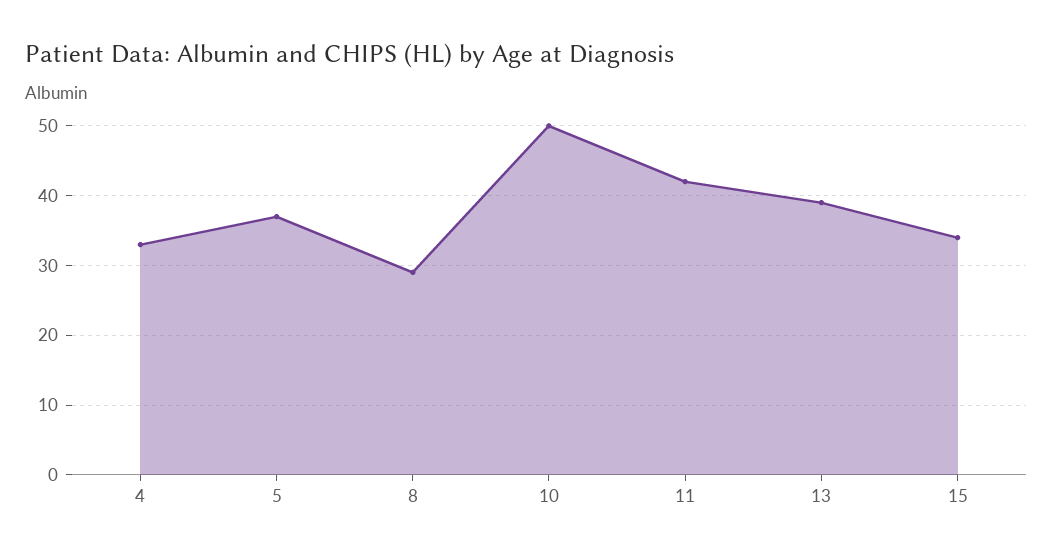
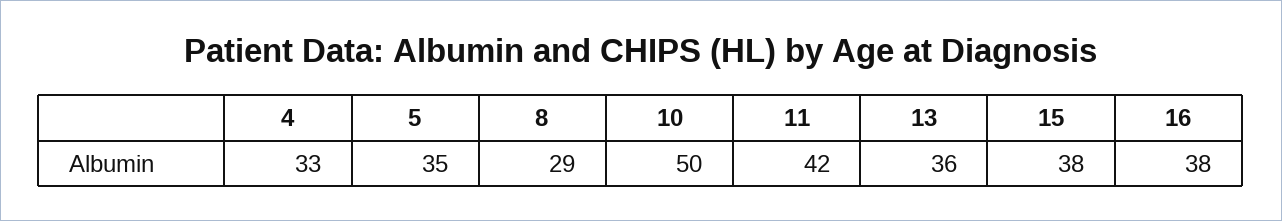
5: 37 -> 35
13: 39 -> 36
15: 34 -> 38
16: none -> 38

